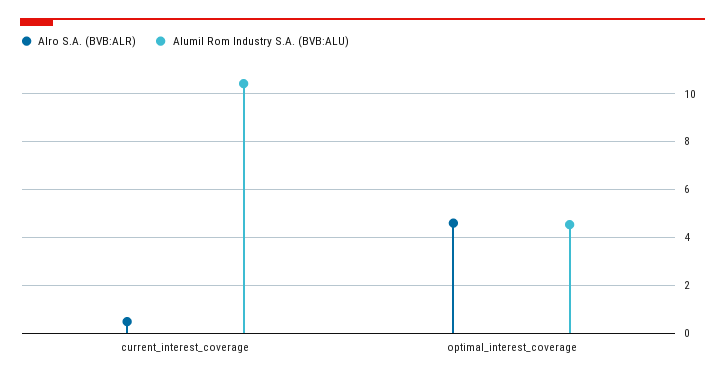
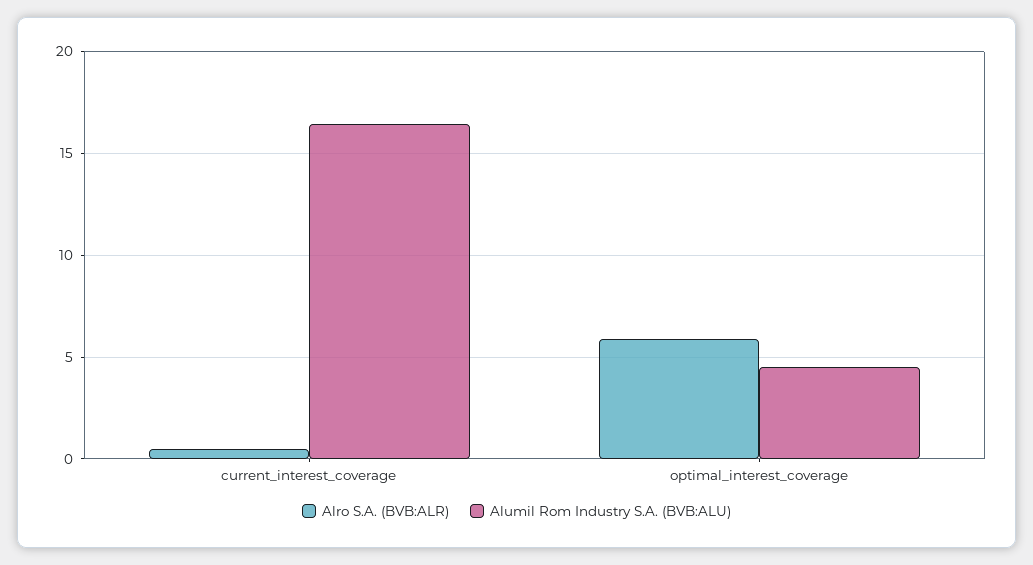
Alumil Rom Industry S.A. (BVB:ALU), current_interest_coverage: 10.5 -> 16.5
Alro S.A. (BVB:ALR), optimal_interest_coverage: 4.5 -> 6

